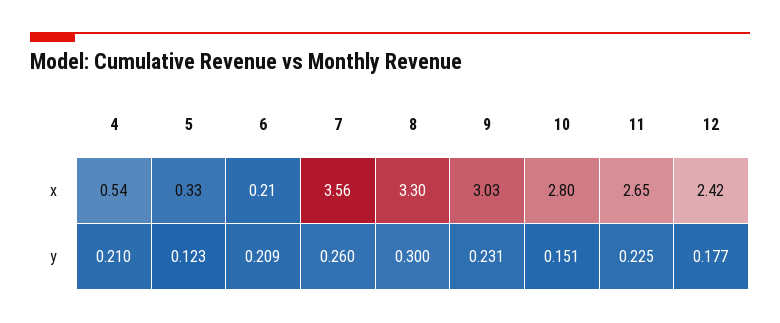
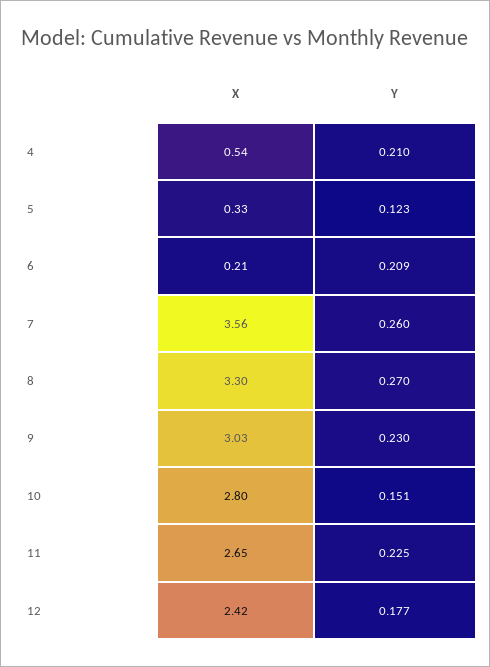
8, y: 0.3 -> 0.27
9, y: 0.231 -> 0.23

